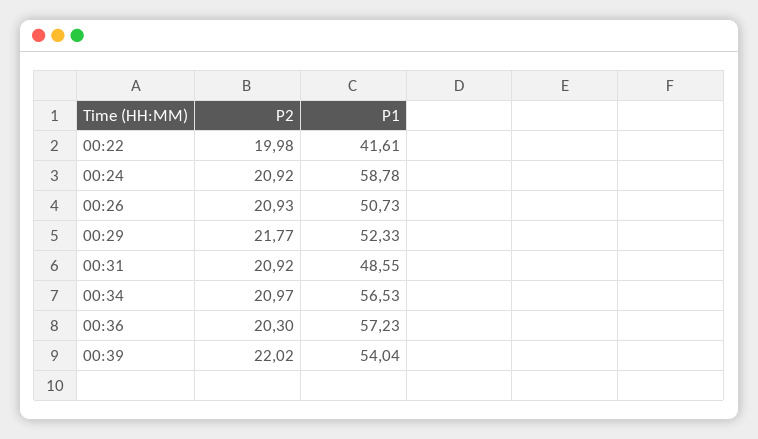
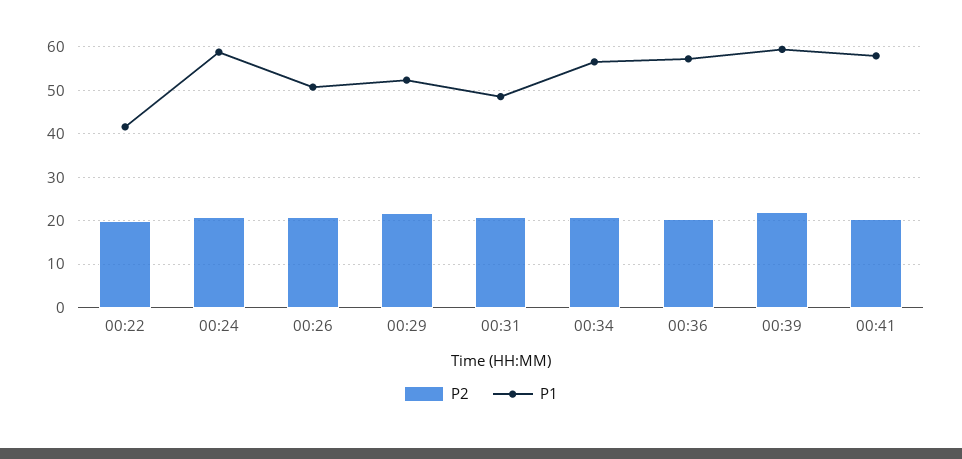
P1, 00:39: 54.04 -> 60
P2, 00:41: none -> 20
P1, 00:41: none -> 58

